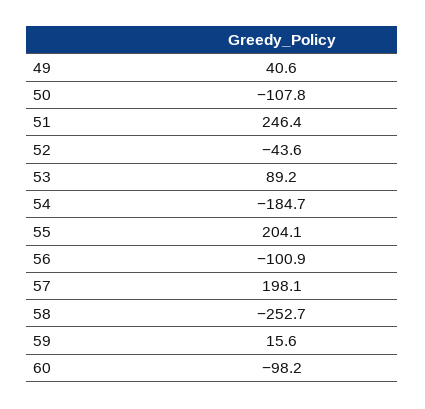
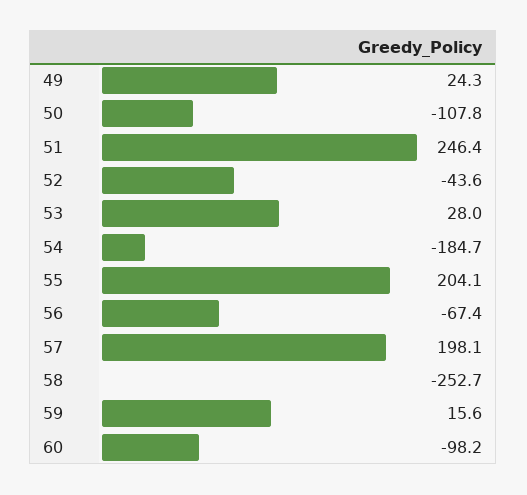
49: 40.6 -> 24.3
53: 89.2 -> 28
56: -100.9 -> -67.4

